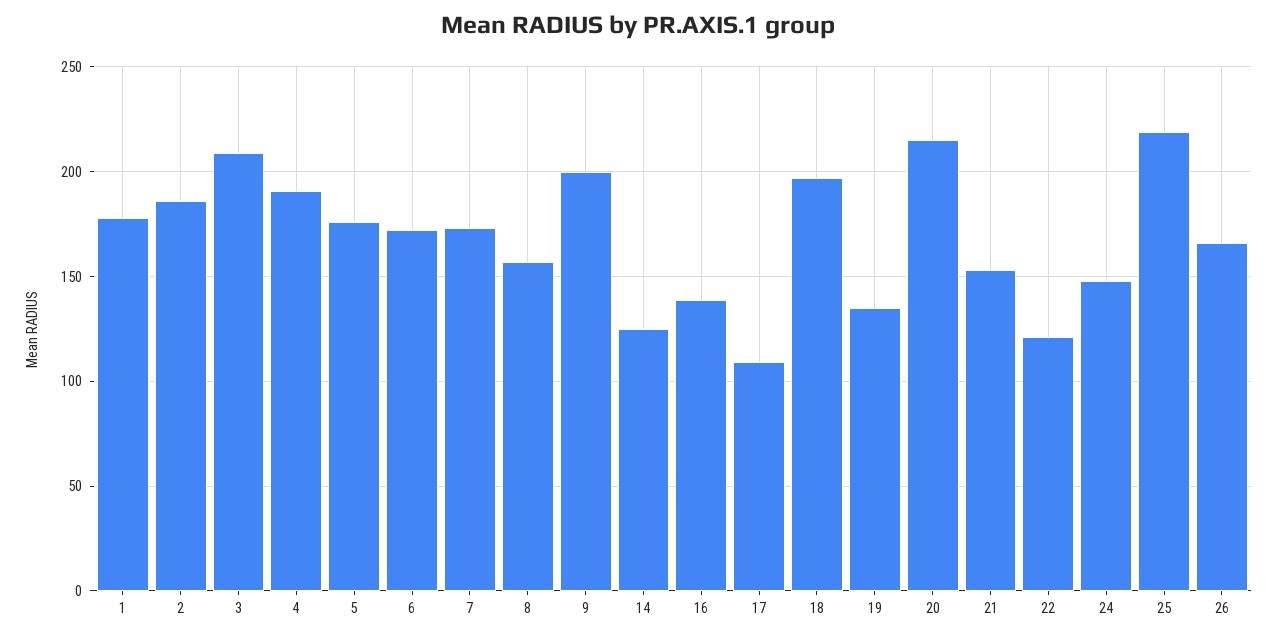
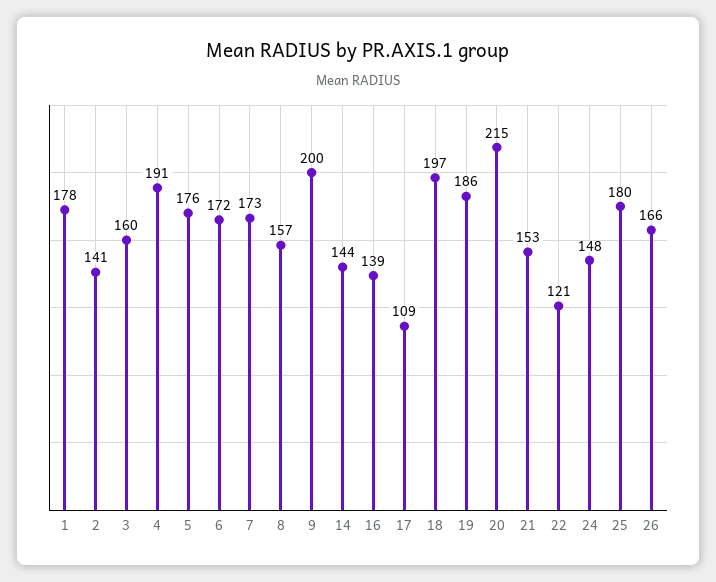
2: 185 -> 141
3: 210 -> 160
14: 125 -> 144
19: 135 -> 186
25: 220 -> 180

